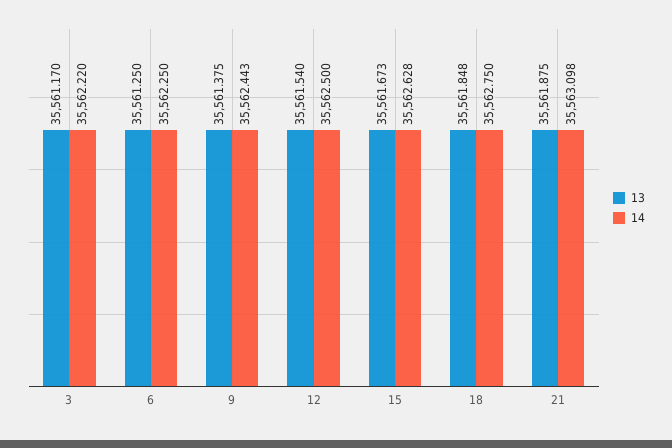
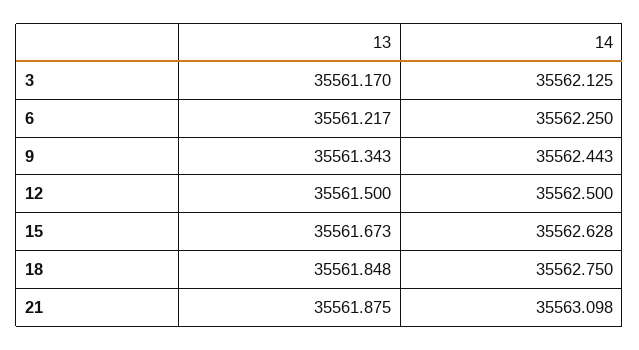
14, 3: 35562.22 -> 35562.125
13, 6: 35561.25 -> 35561.217
13, 9: 35561.375 -> 35561.343
13, 12: 35561.54 -> 35561.5

